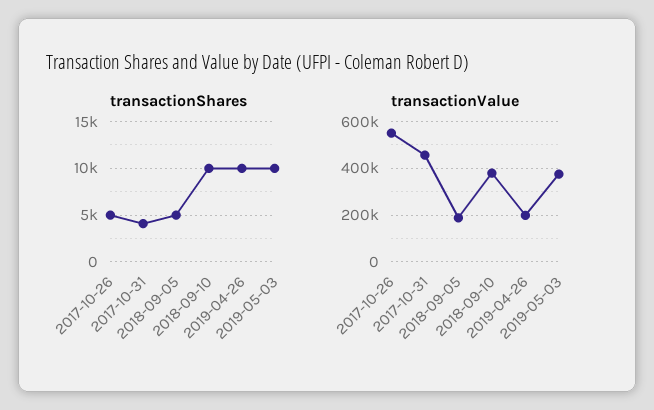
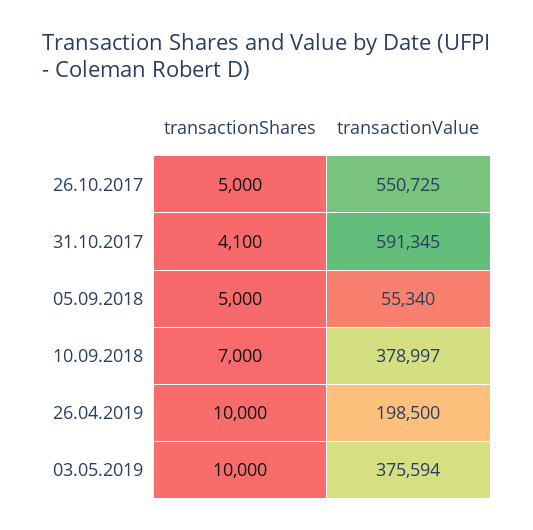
transactionShares, 2018-09-10: 10000 -> 7000
transactionValue, 2017-10-31: 450000 -> 591345
transactionValue, 2018-09-05: 200000 -> 55340

